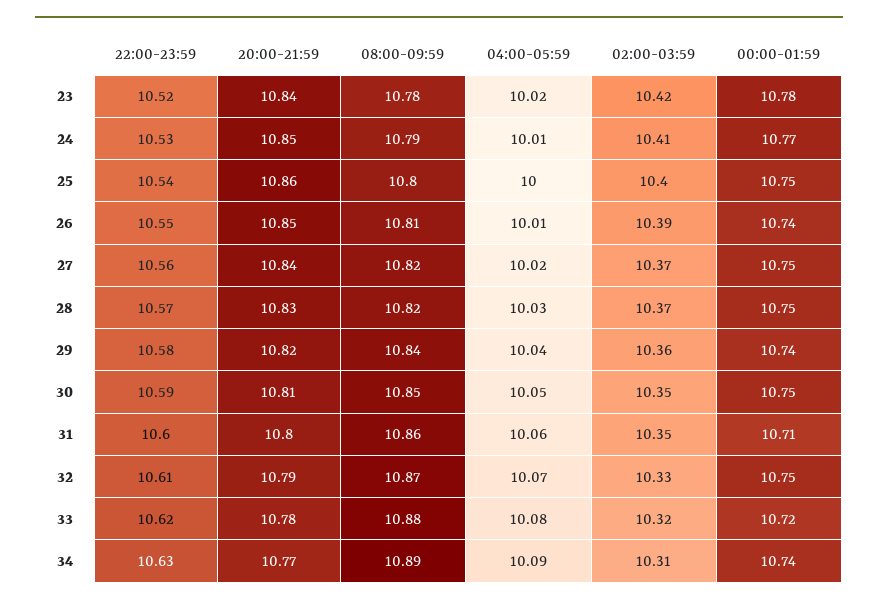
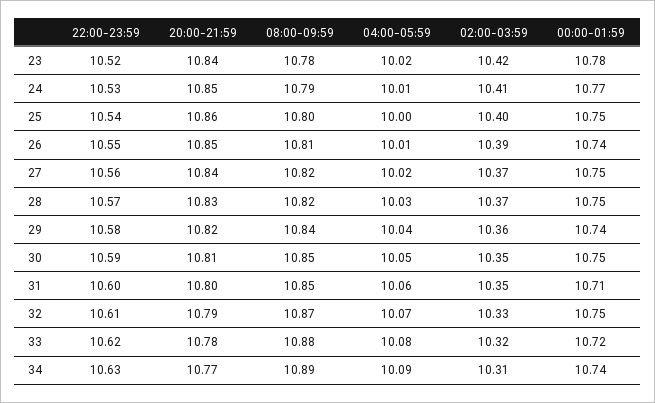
08:00-09:59, 31: 10.86 -> 10.85

